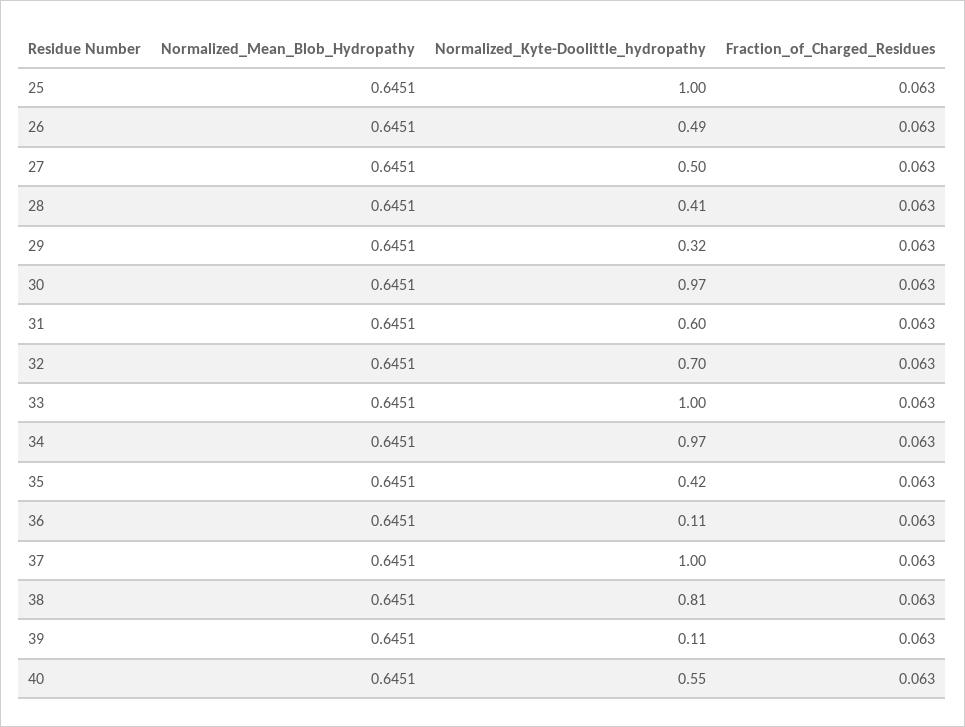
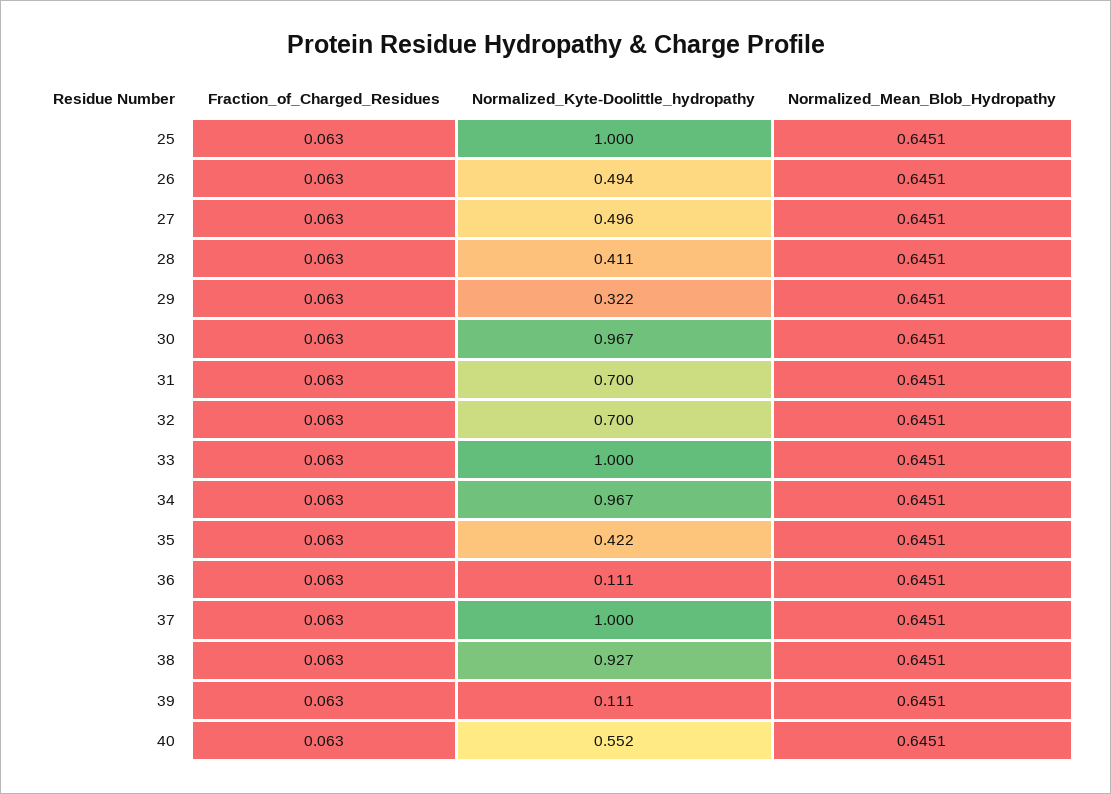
Normalized_Kyte-Doolittle_hydropathy, 31: 0.6 -> 0.7
Normalized_Kyte-Doolittle_hydropathy, 38: 0.81 -> 0.927

